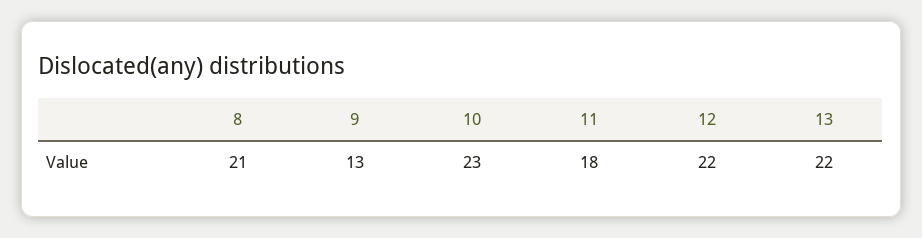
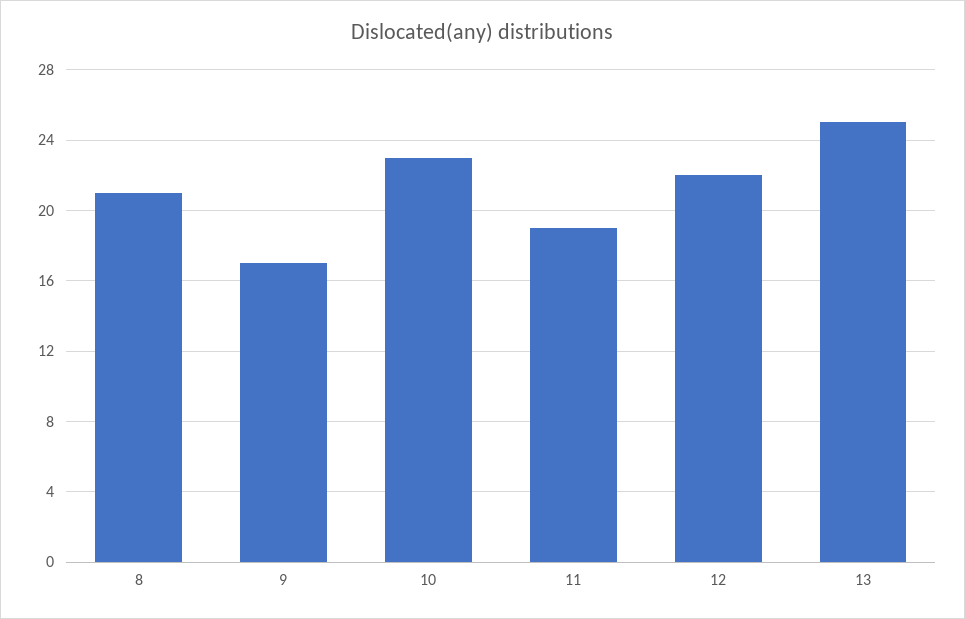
9: 13 -> 17
11: 18 -> 19
13: 22 -> 25

